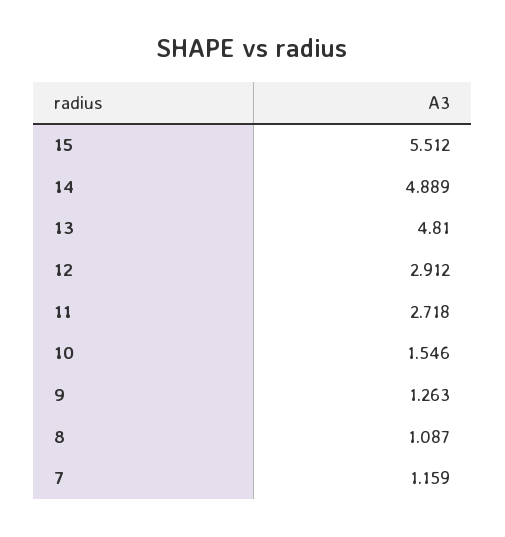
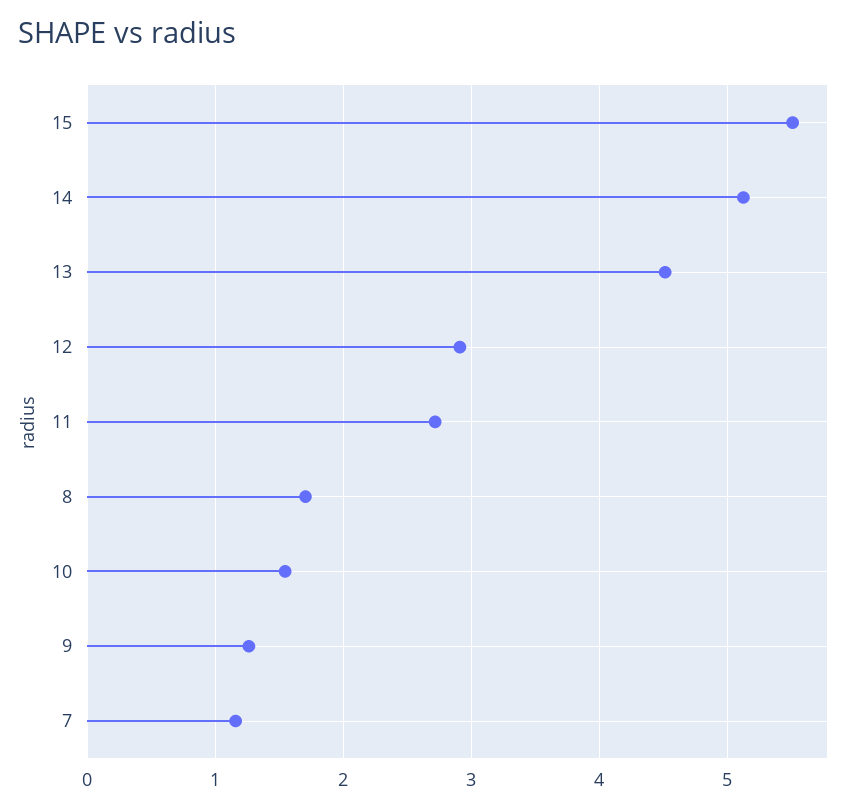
14: 4.889 -> 5.1
13: 4.81 -> 4.5
8: 1.087 -> 1.7

